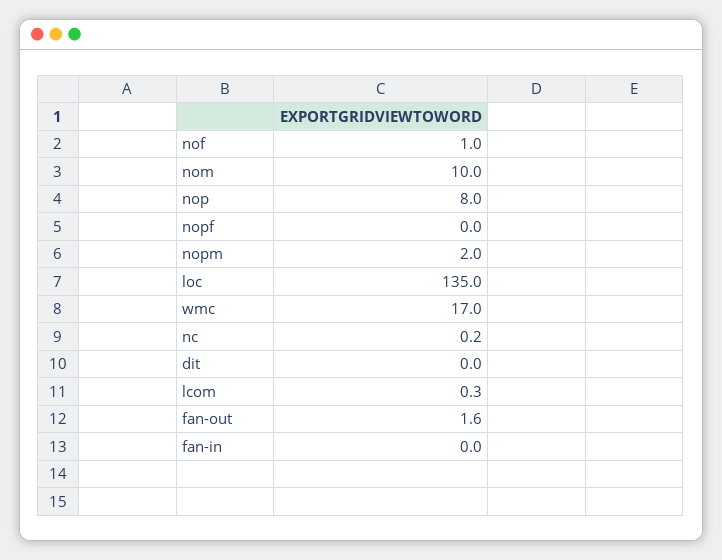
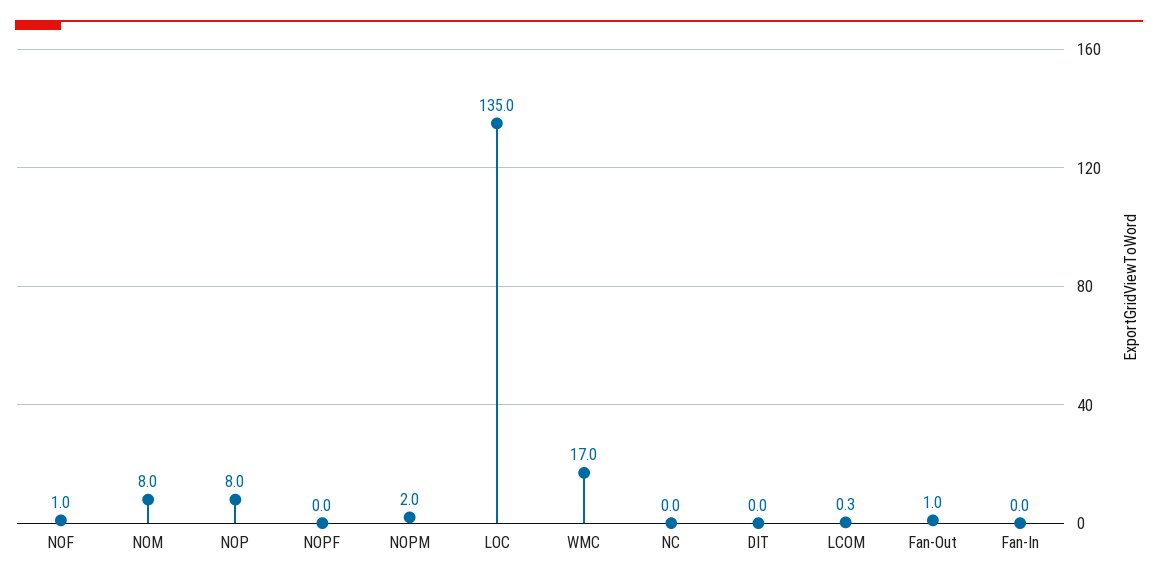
nom: 10 -> 8
nc: 0.2 -> 0
fan-out: 1.6 -> 1

